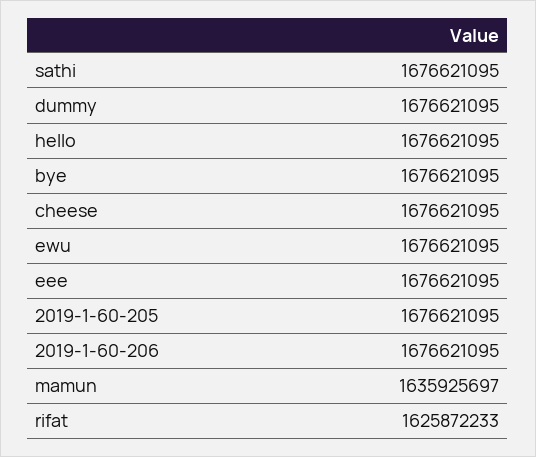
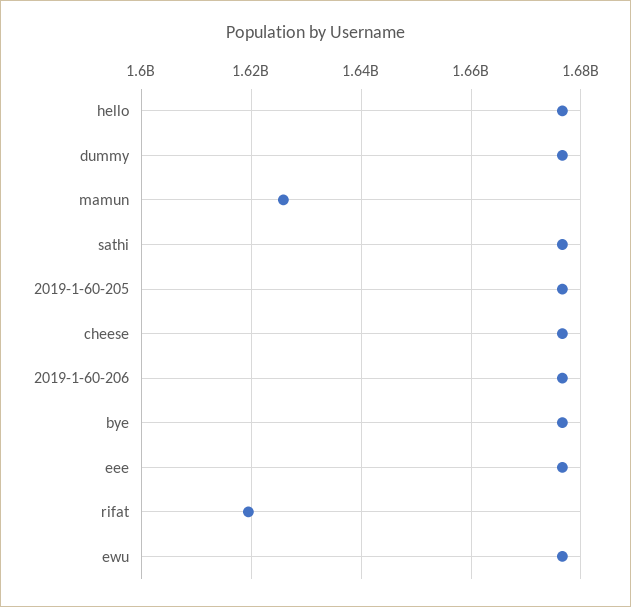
mamun: 1635925697 -> 1626000000
rifat: 1625872233 -> 1620000000

